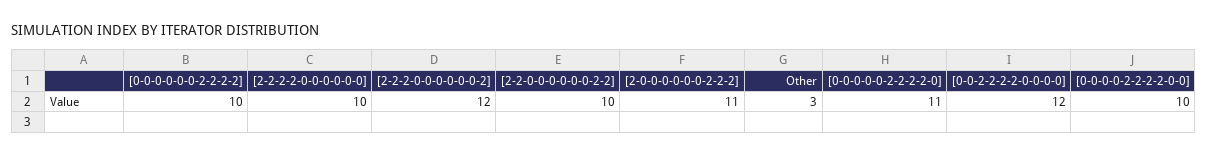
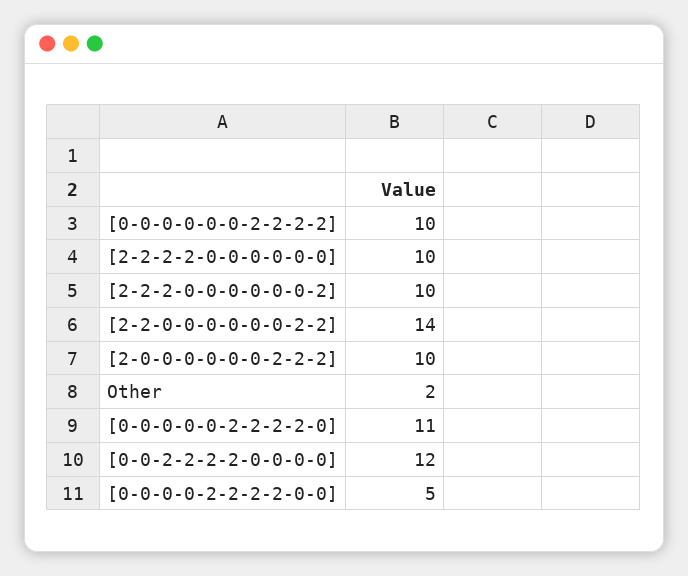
[2-2-2-0-0-0-0-0-0-2]: 12 -> 10
[2-2-0-0-0-0-0-0-2-2]: 10 -> 14
[2-0-0-0-0-0-0-2-2-2]: 11 -> 10
Other: 3 -> 2
[0-0-0-0-2-2-2-2-0-0]: 10 -> 5

